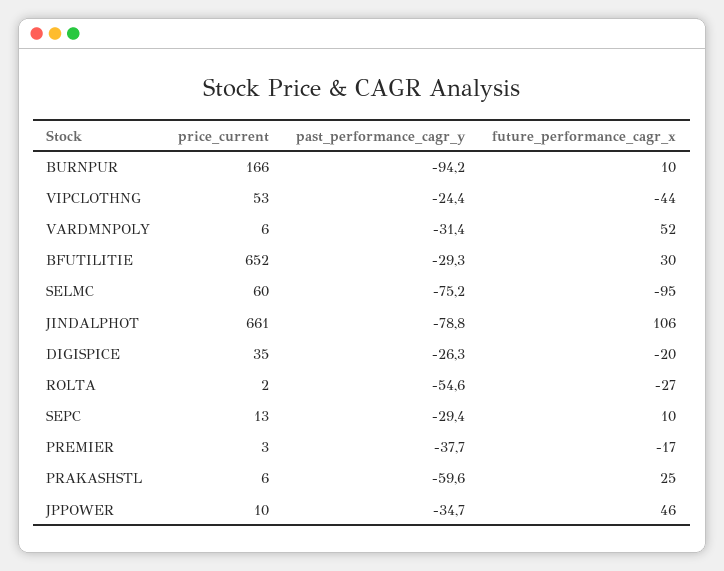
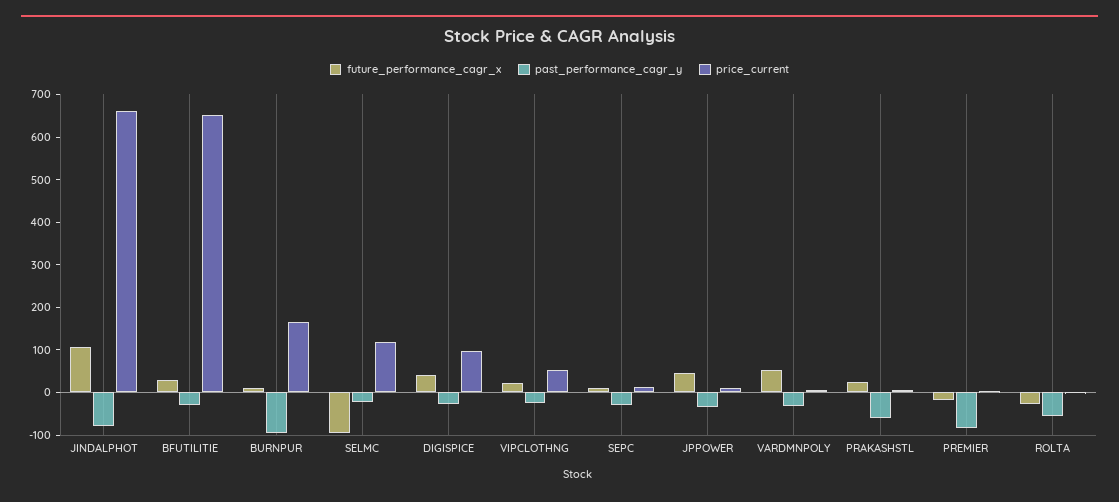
future_performance_cagr_x, VIPCLOTHNG: -44 -> 20
price_current, SELMC: 60 -> 120
past_performance_cagr_y, SELMC: -75.2 -> -20
price_current, DIGISPICE: 35 -> 100
future_performance_cagr_x, DIGISPICE: -20 -> 40
past_performance_cagr_y, PREMIER: -37.7 -> -80

